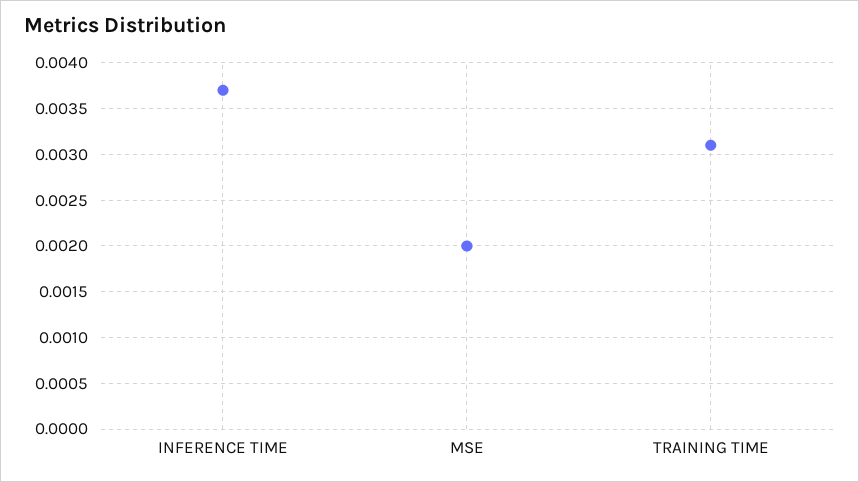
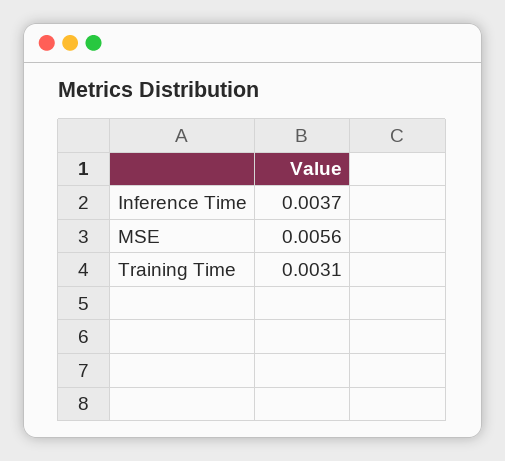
MSE: 0.002 -> 0.0056

